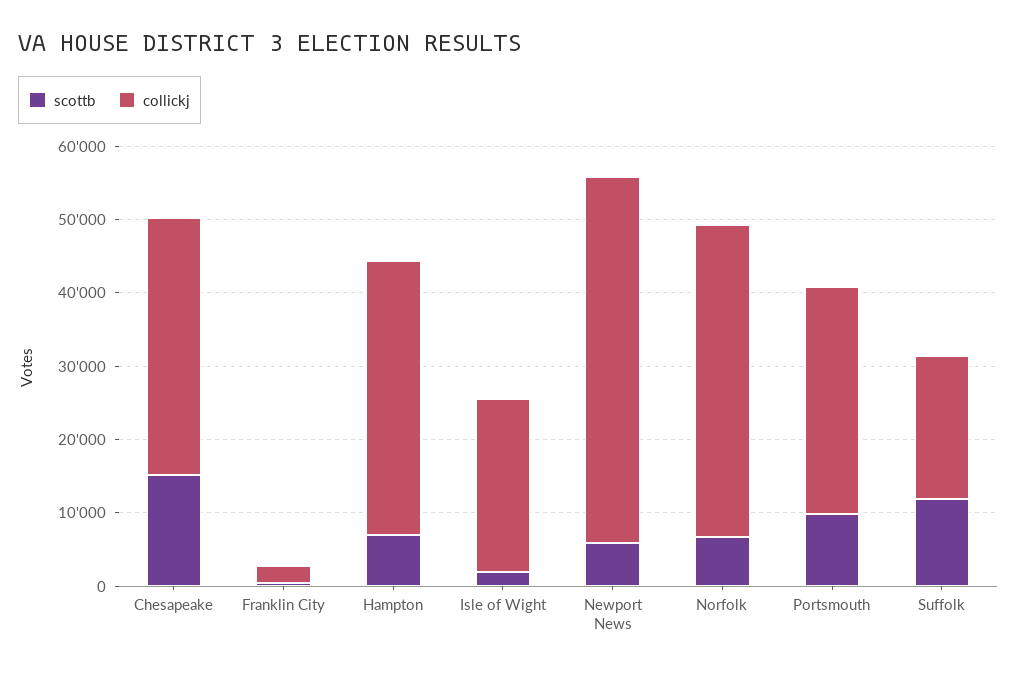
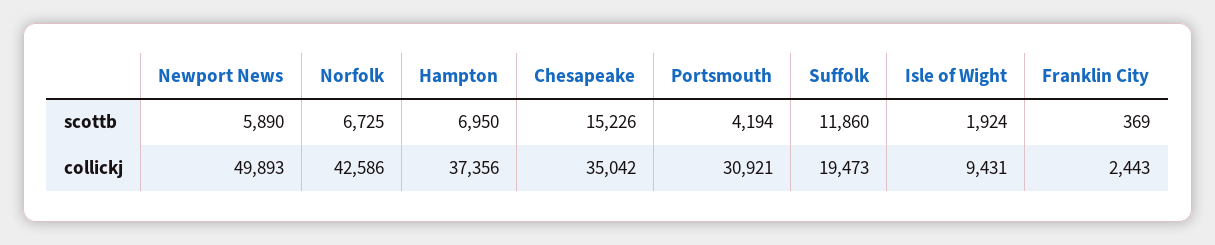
collickj, Isle of Wight: 24000 -> 9431
scottb, Portsmouth: 10000 -> 4194

